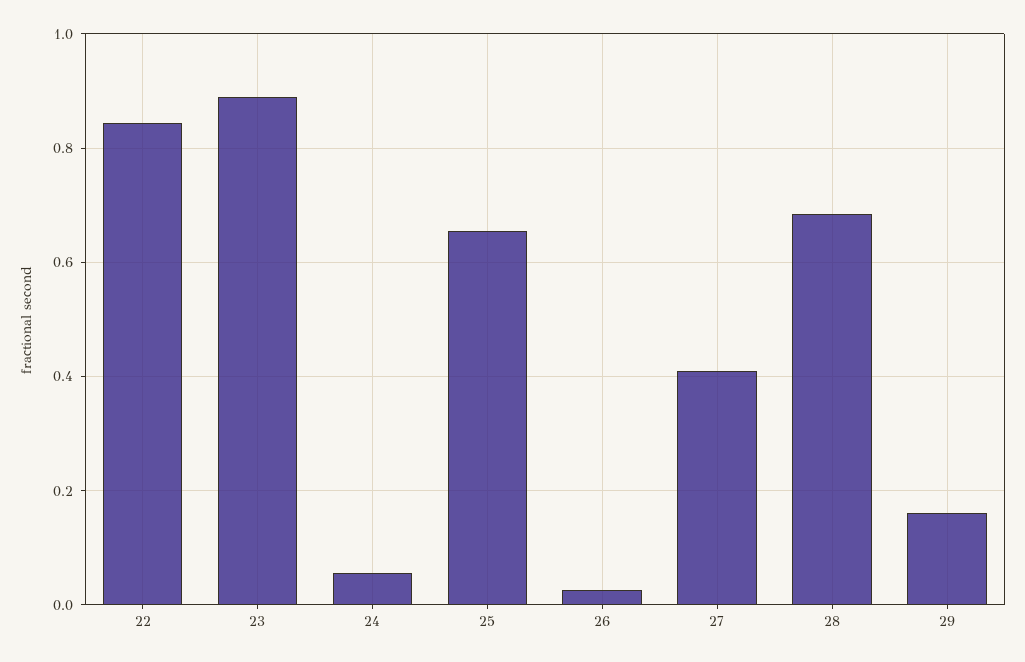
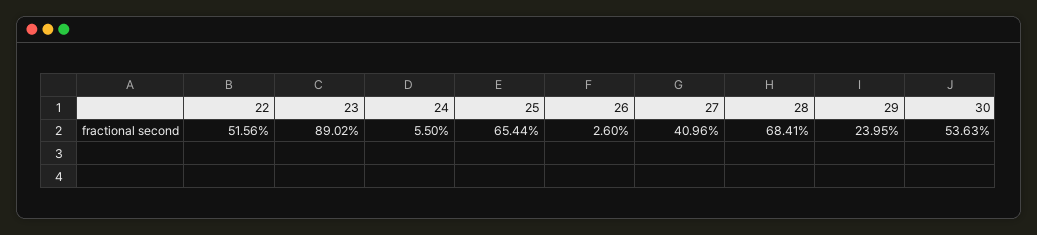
22: 0.84 -> 0.5156
29: 0.16 -> 0.2395
30: none -> 0.5363

